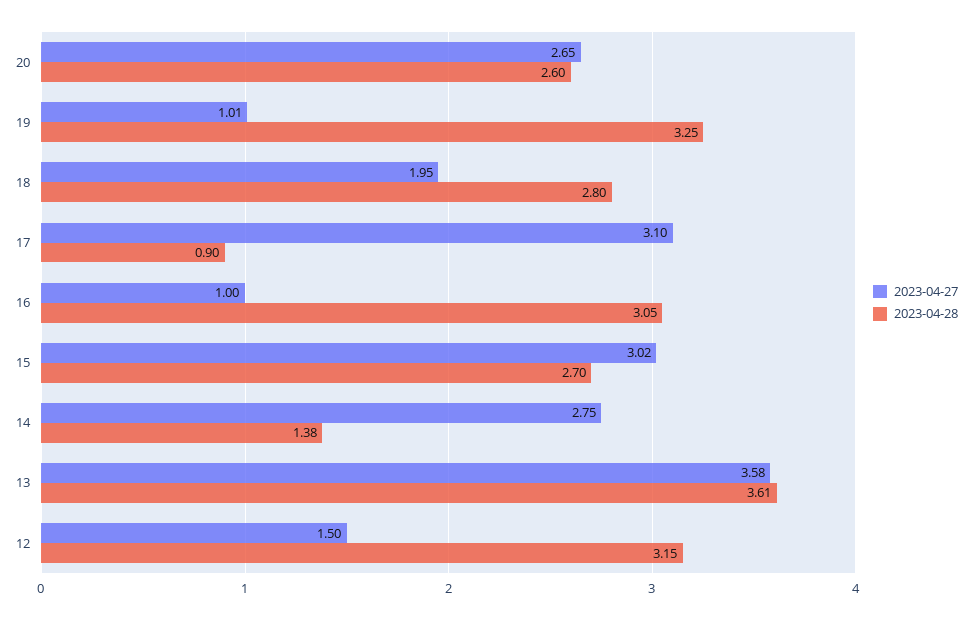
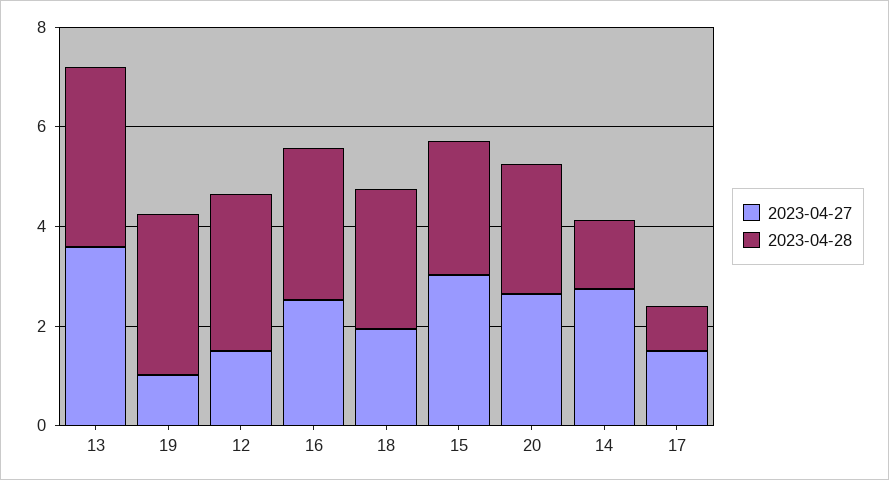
2023-04-27, 17: 3.1 -> 1.5
2023-04-27, 16: 1 -> 2.5

